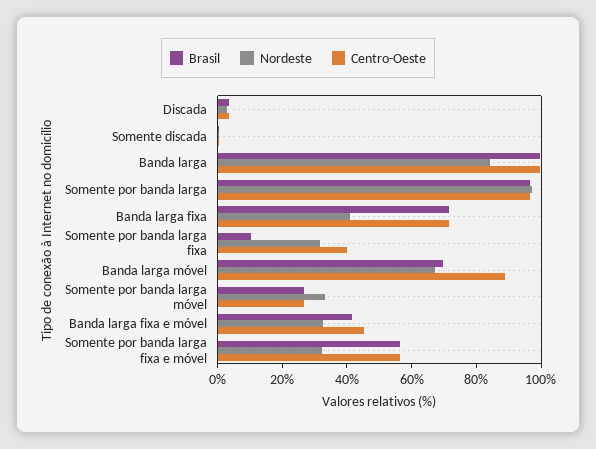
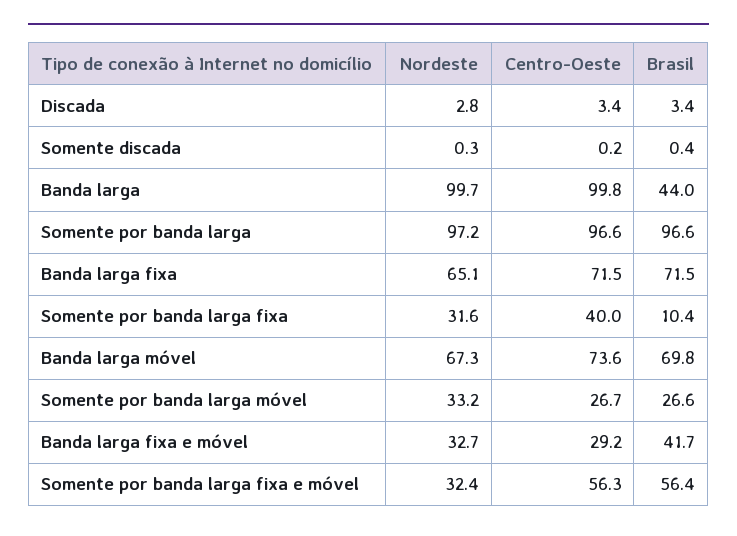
Brasil, Banda larga: 100 -> 44
Nordeste, Banda larga: 85 -> 99.7
Nordeste, Banda larga fixa: 40 -> 65.1
Centro-Oeste, Banda larga móvel: 90 -> 73.6
Centro-Oeste, Banda larga fixa e móvel: 45 -> 29.2

